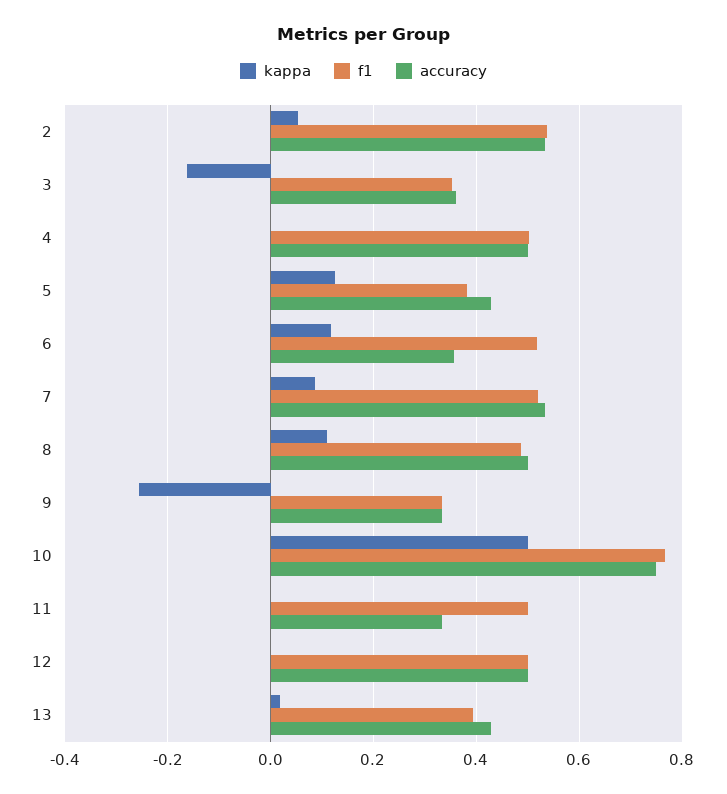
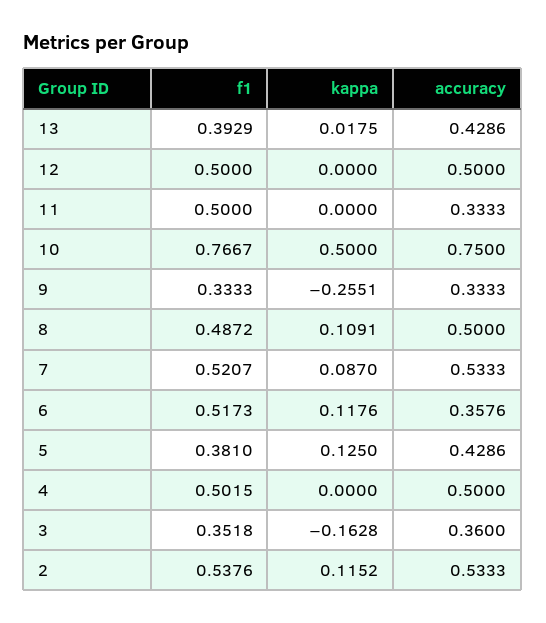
kappa, 2: 0.06 -> 0.1152

